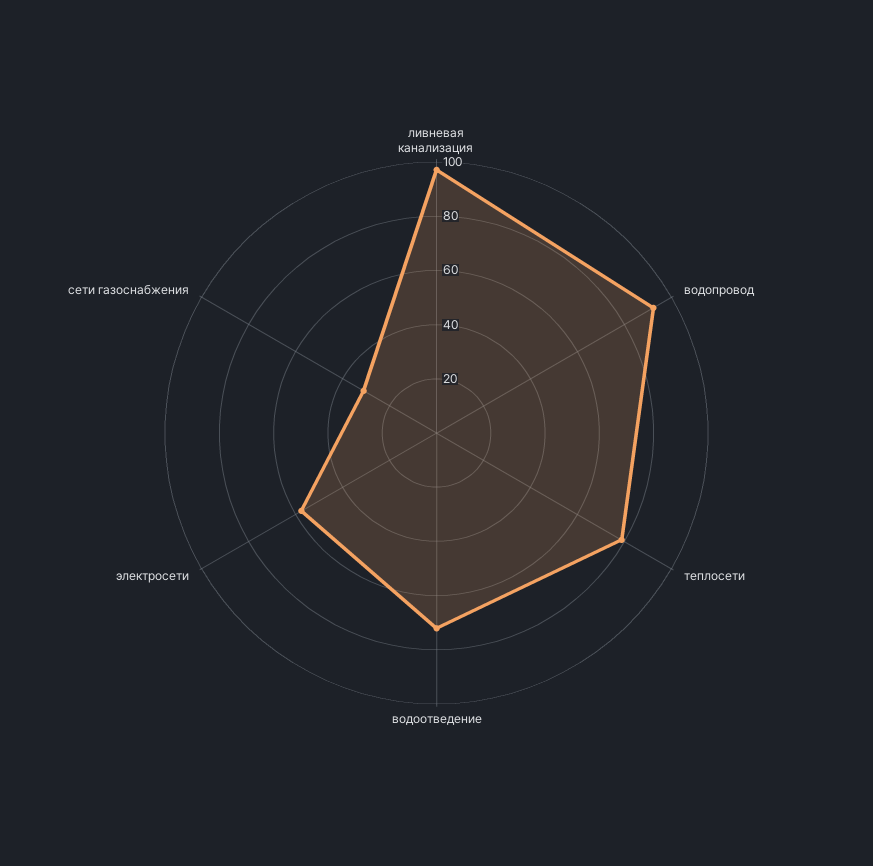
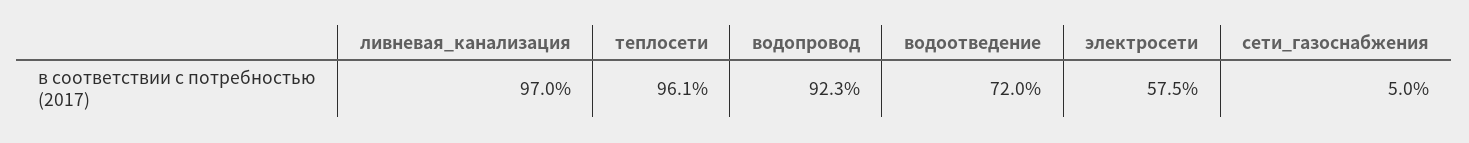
теплосети: 80 -> 96.1
сети газоснабжения: 30 -> 5

